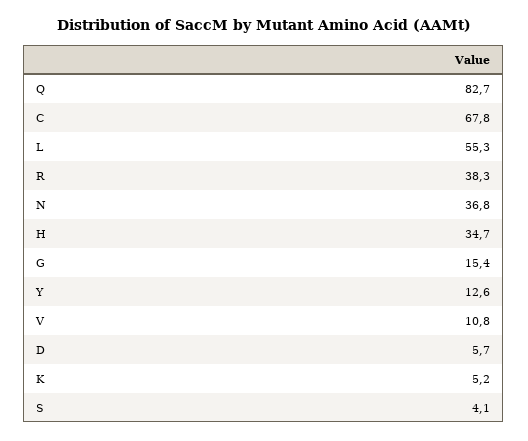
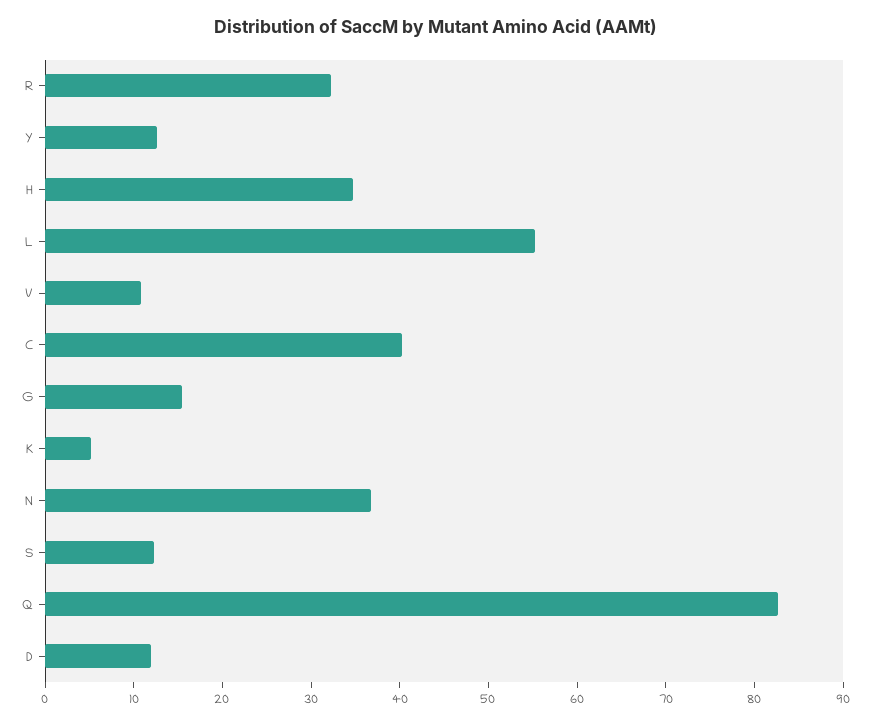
C: 67.8 -> 40
R: 38.3 -> 32
D: 5.7 -> 12
S: 4.1 -> 12

